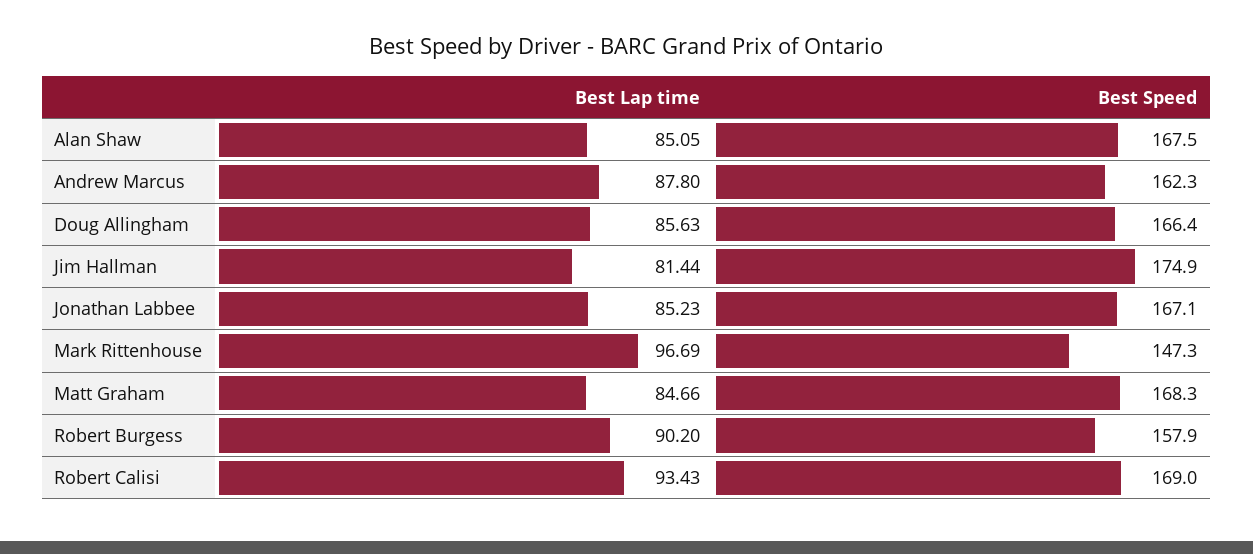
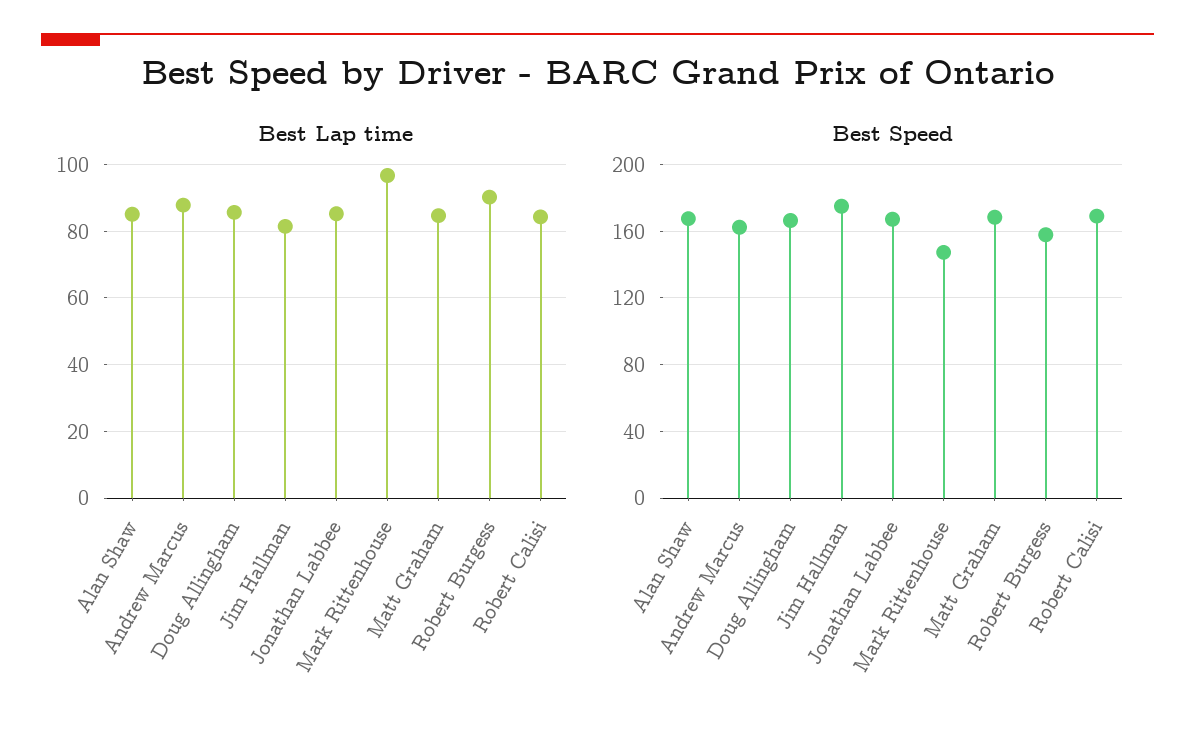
Best Lap time, Robert Calisi: 93.43 -> 84

